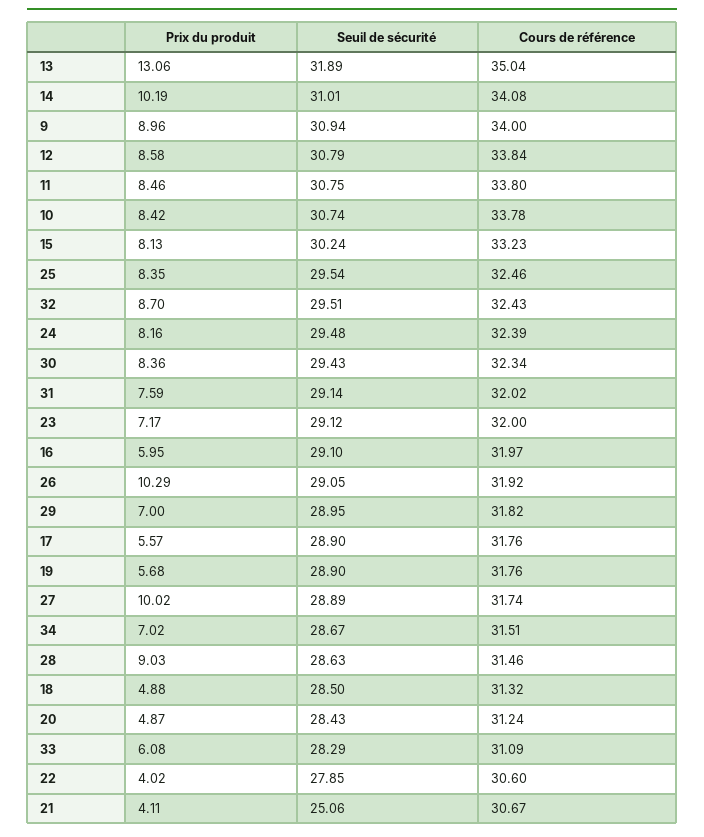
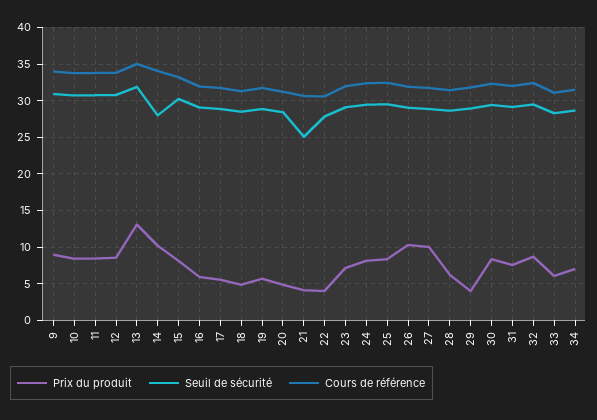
Seuil de sécurité, 14: 31.01 -> 28
Prix du produit, 29: 7 -> 4
Prix du produit, 28: 9.03 -> 6

